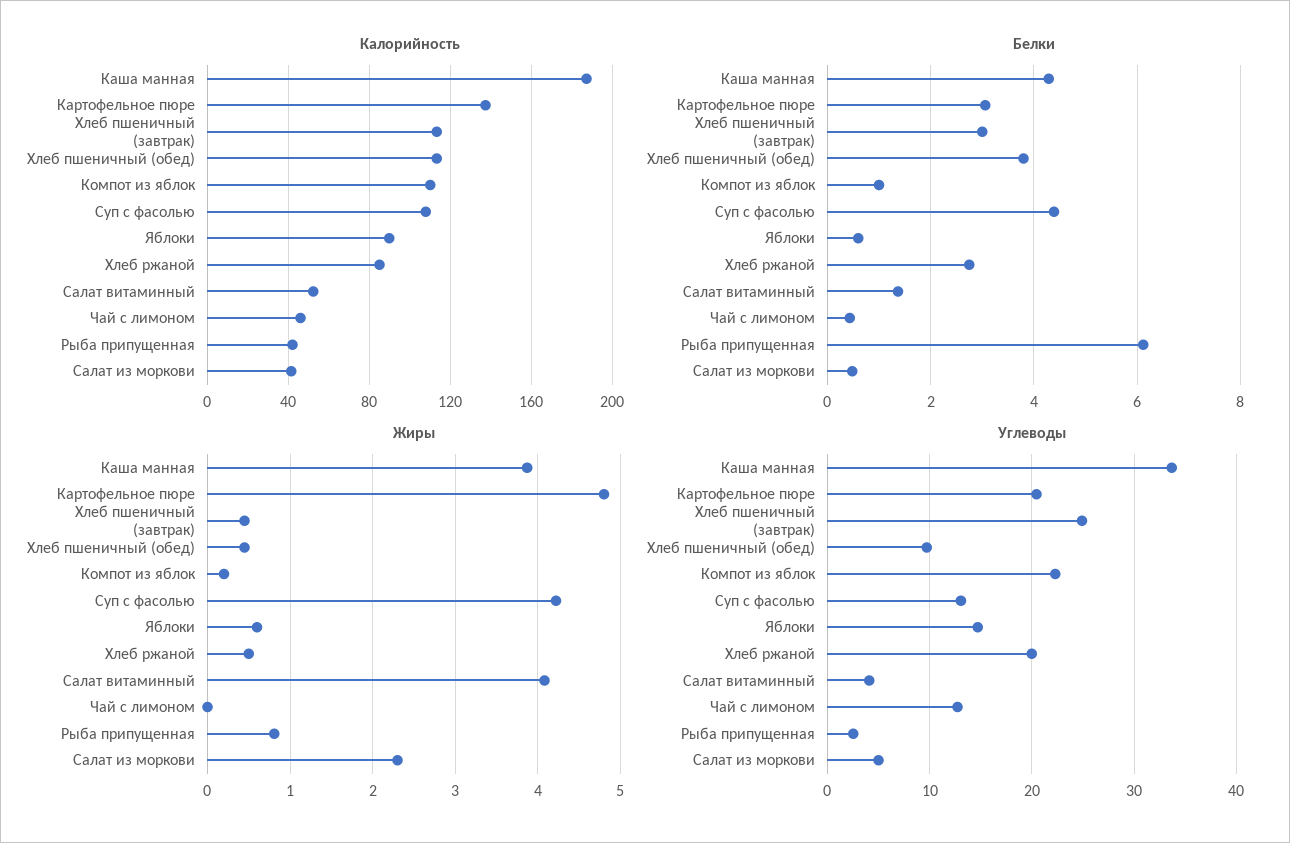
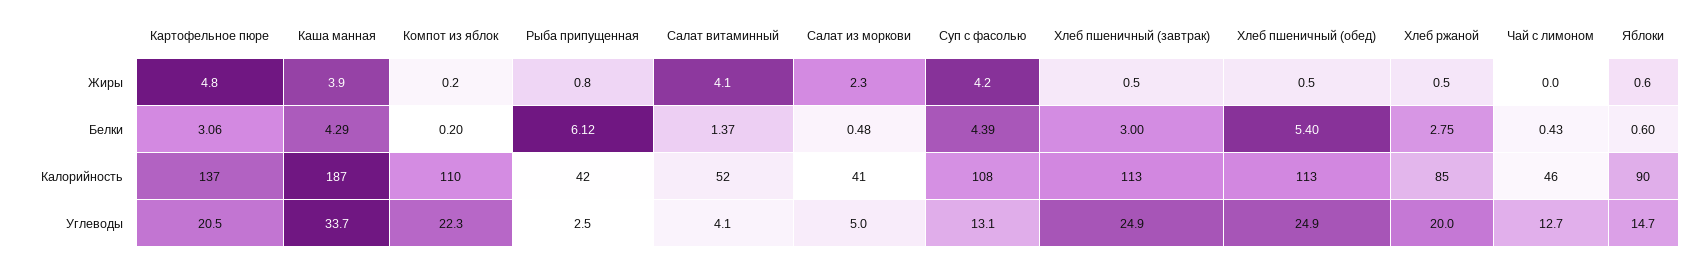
Белки, Хлеб пшеничный (обед): 3.8 -> 5.4
Белки, Компот из яблок: 1 -> 0.2
Углеводы, Хлеб пшеничный (обед): 10 -> 24.9

